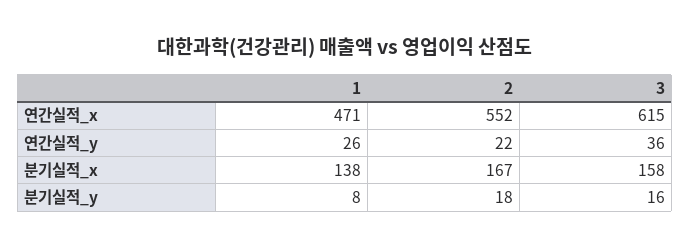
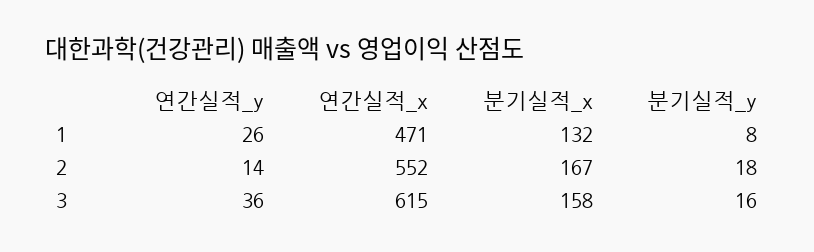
2, 연간실적_y: 22 -> 14
1, 분기실적_x: 138 -> 132

